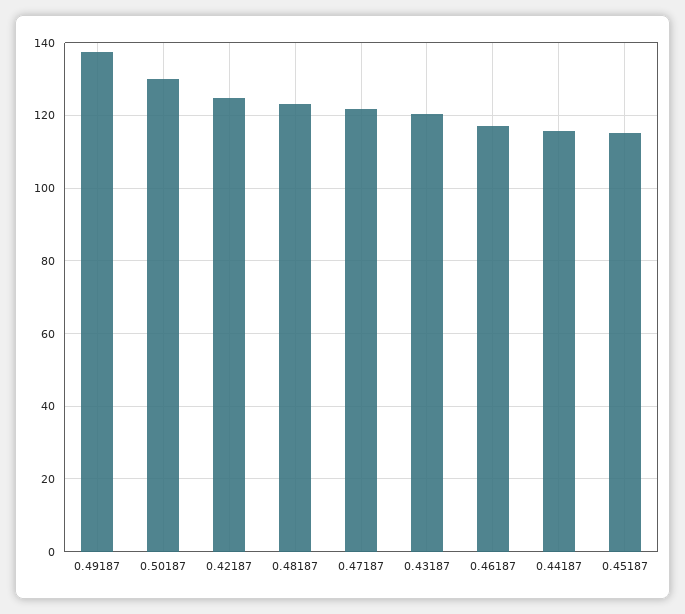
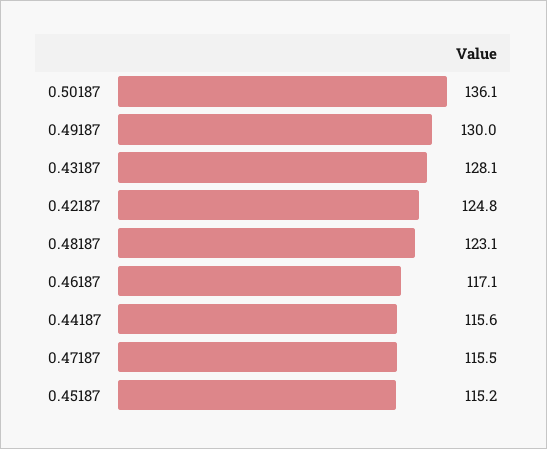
0.49187: 138 -> 130
0.50187: 130 -> 136.1
0.47187: 122 -> 115.5
0.43187: 120 -> 128.1

